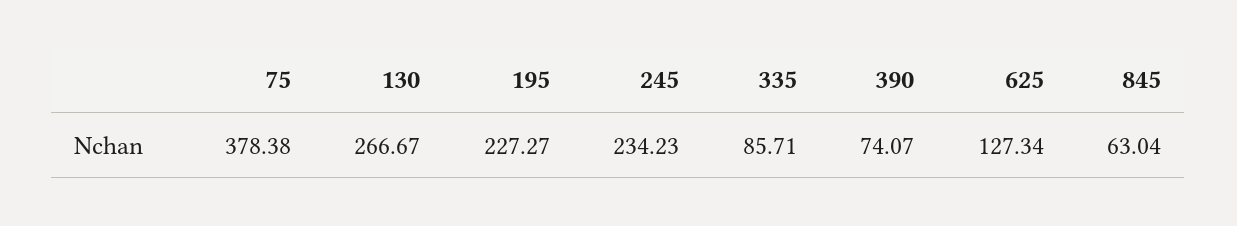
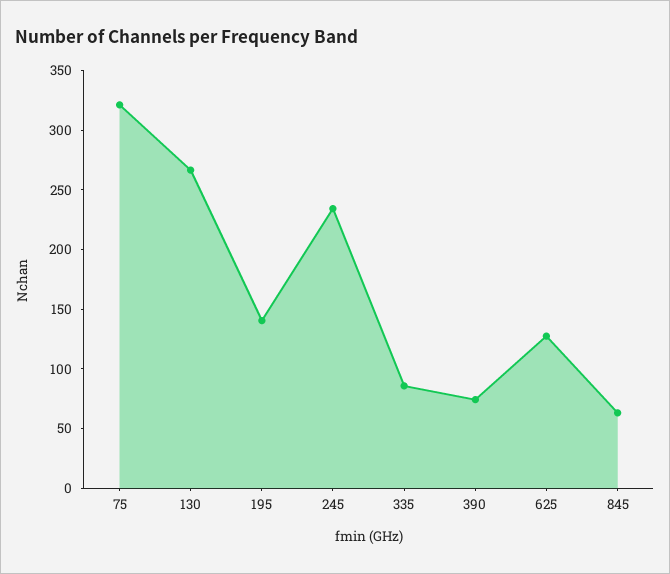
75: 378.38 -> 320
195: 227.27 -> 140

